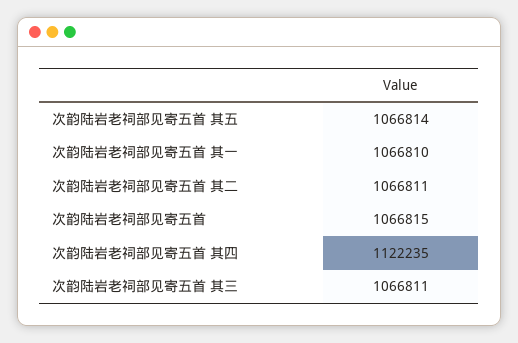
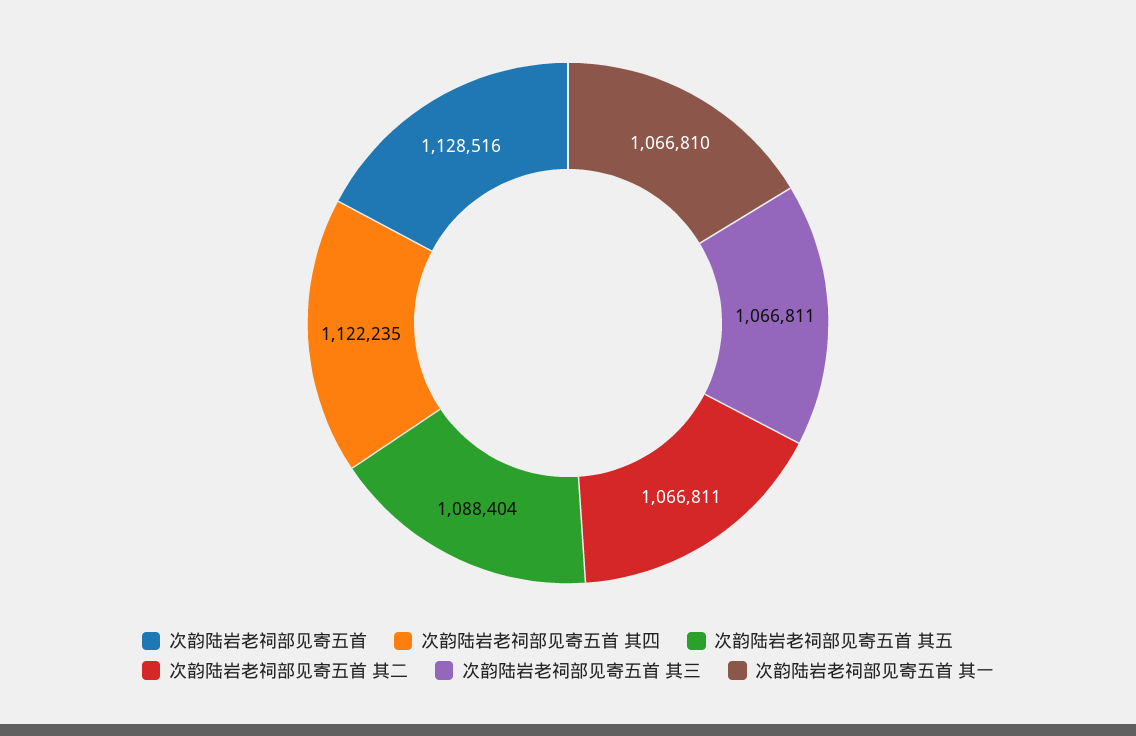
次韵陆岩老祠部见寄五首 其五: 1066814 -> 1088404
次韵陆岩老祠部见寄五首: 1066815 -> 1128516

